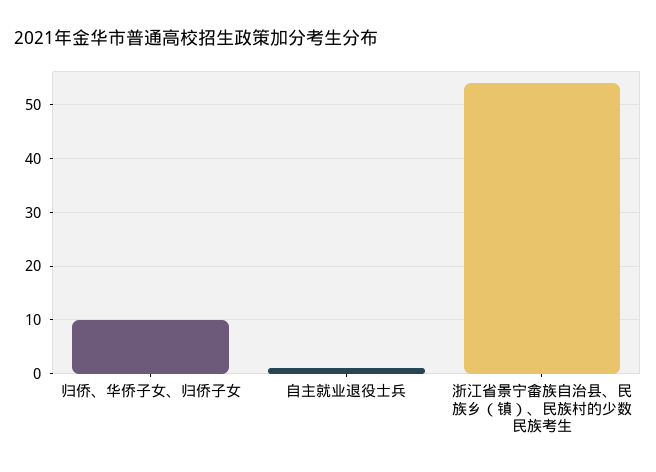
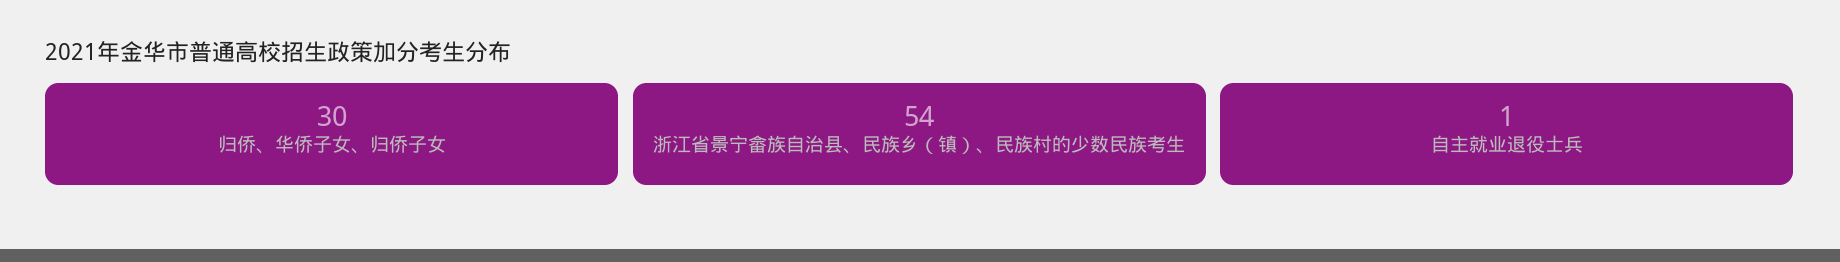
归侨、华侨子女、归侨子女: 10 -> 30

